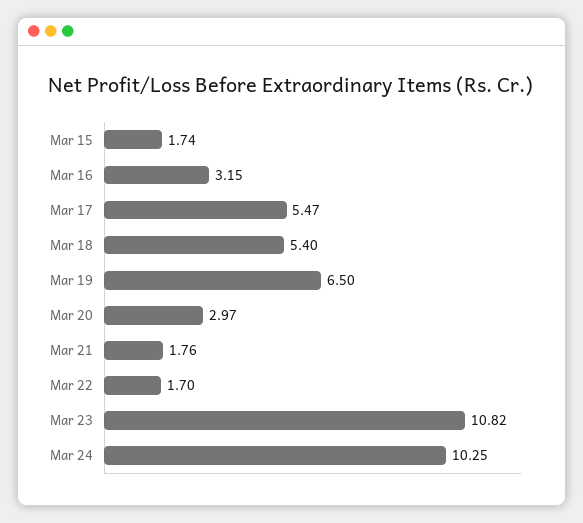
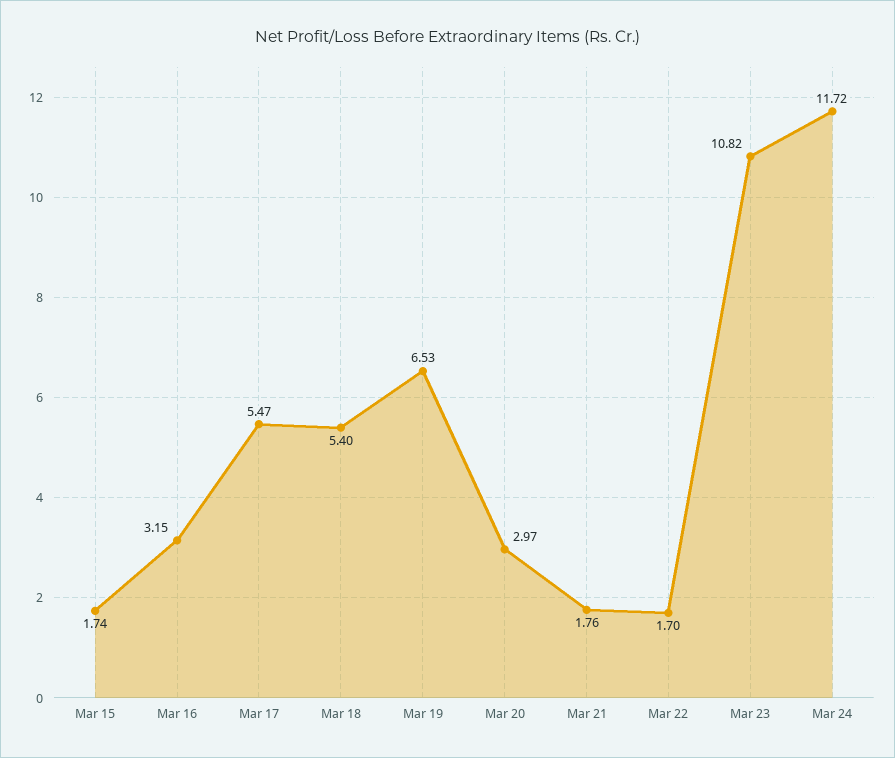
Mar 19: 6.5 -> 6.53
Mar 24: 10.25 -> 11.72

